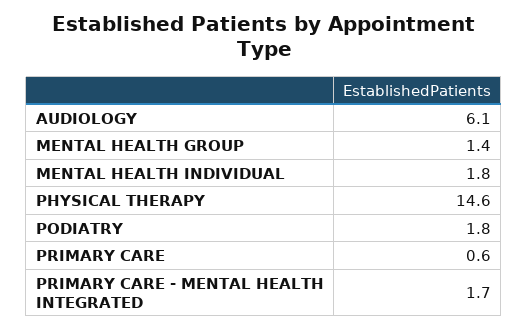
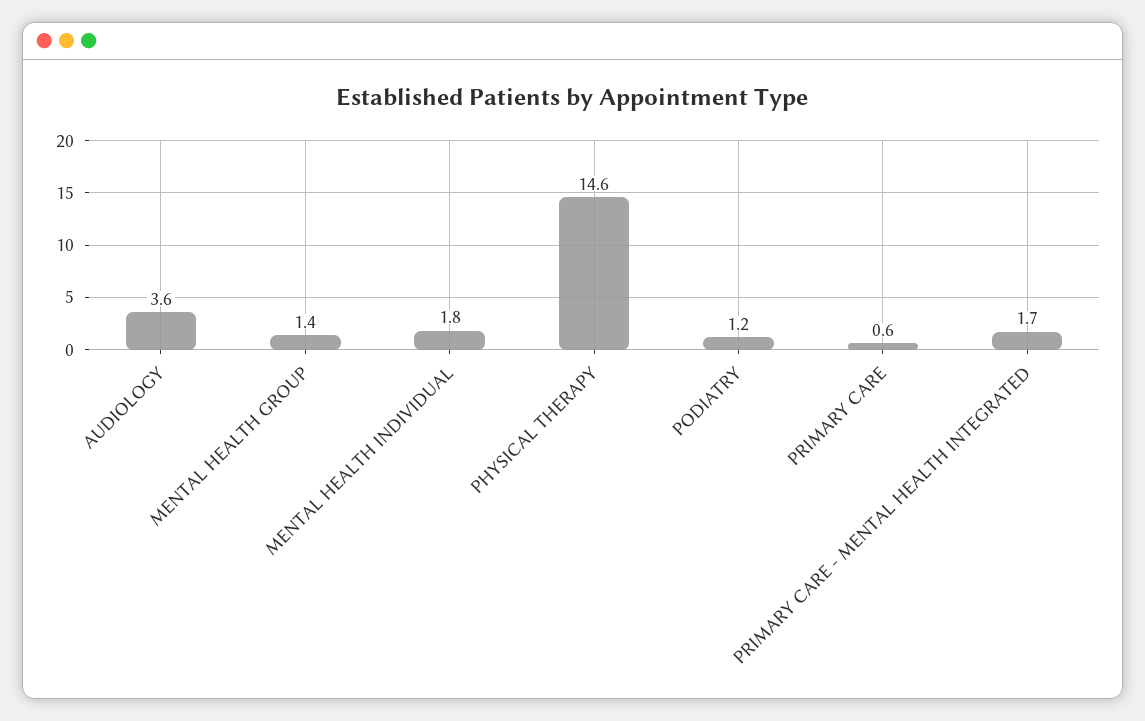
AUDIOLOGY: 6.1 -> 3.6
PODIATRY: 1.8 -> 1.2

